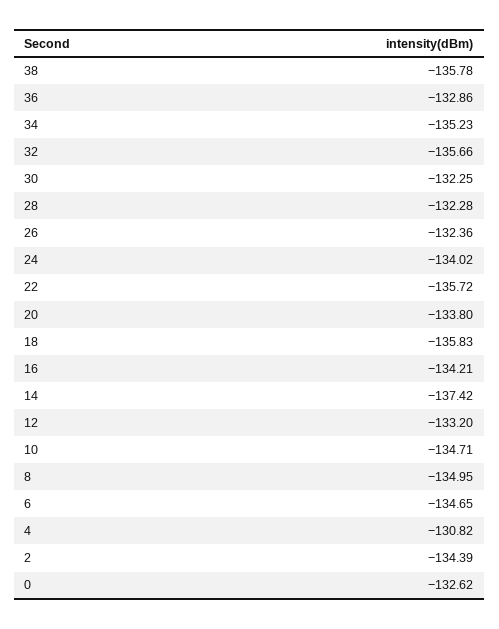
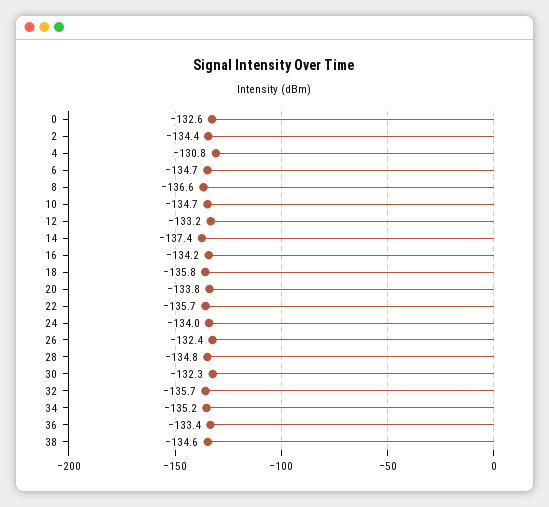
38: -135.78 -> -134.6
36: -132.86 -> -133.4
28: -132.28 -> -134.8
8: -134.95 -> -136.6

